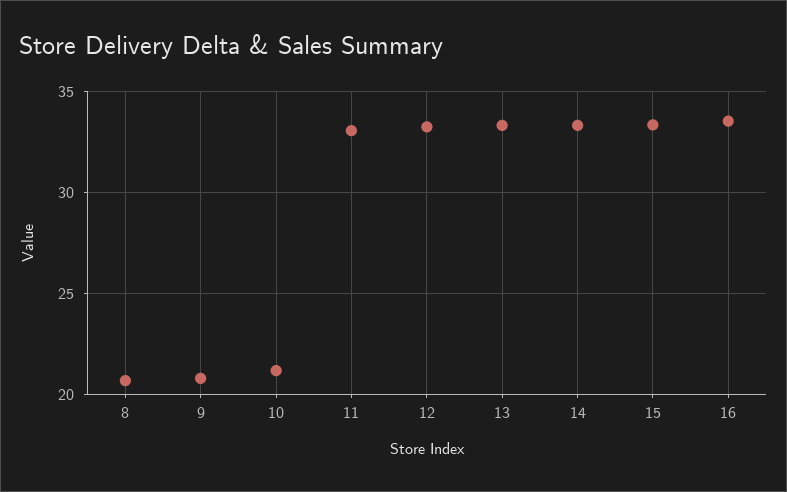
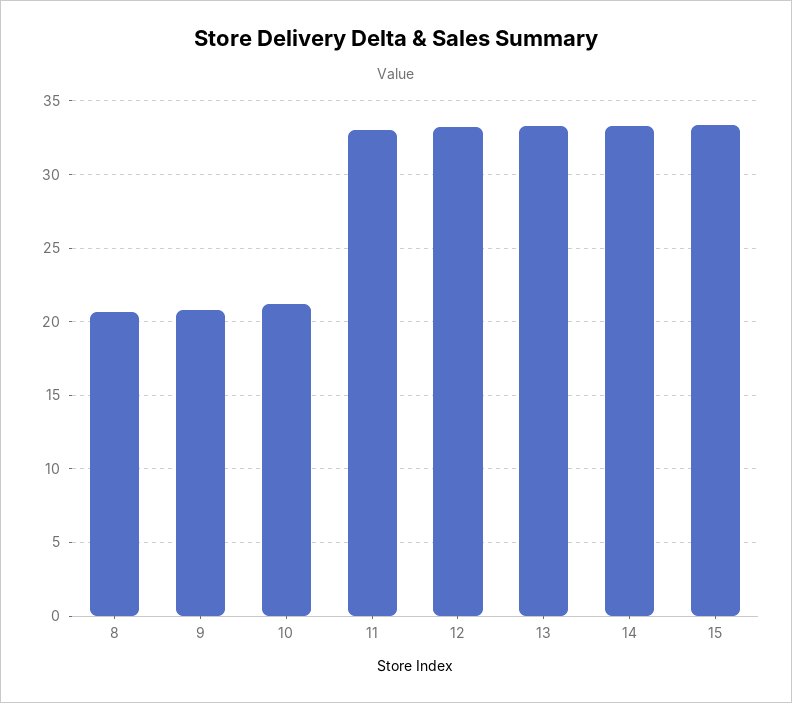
16: 33.5 -> none

